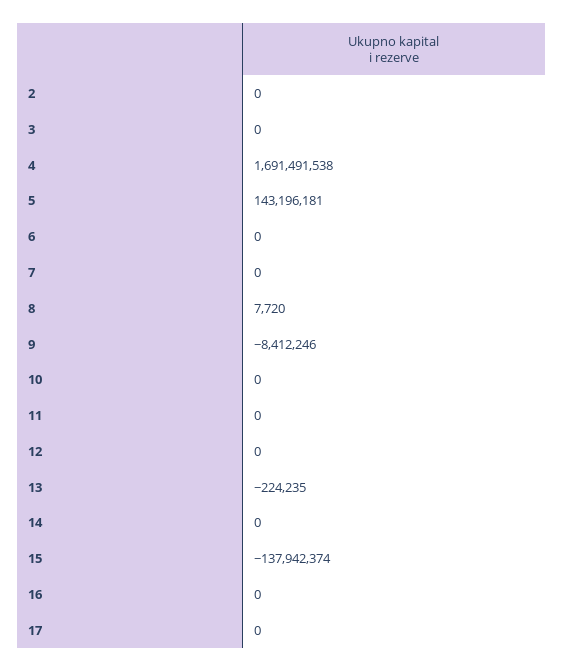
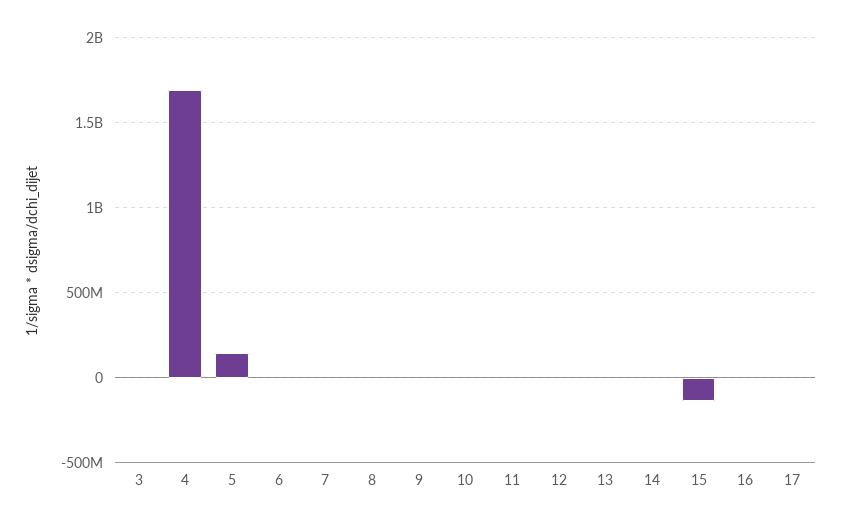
2: 0 -> none

